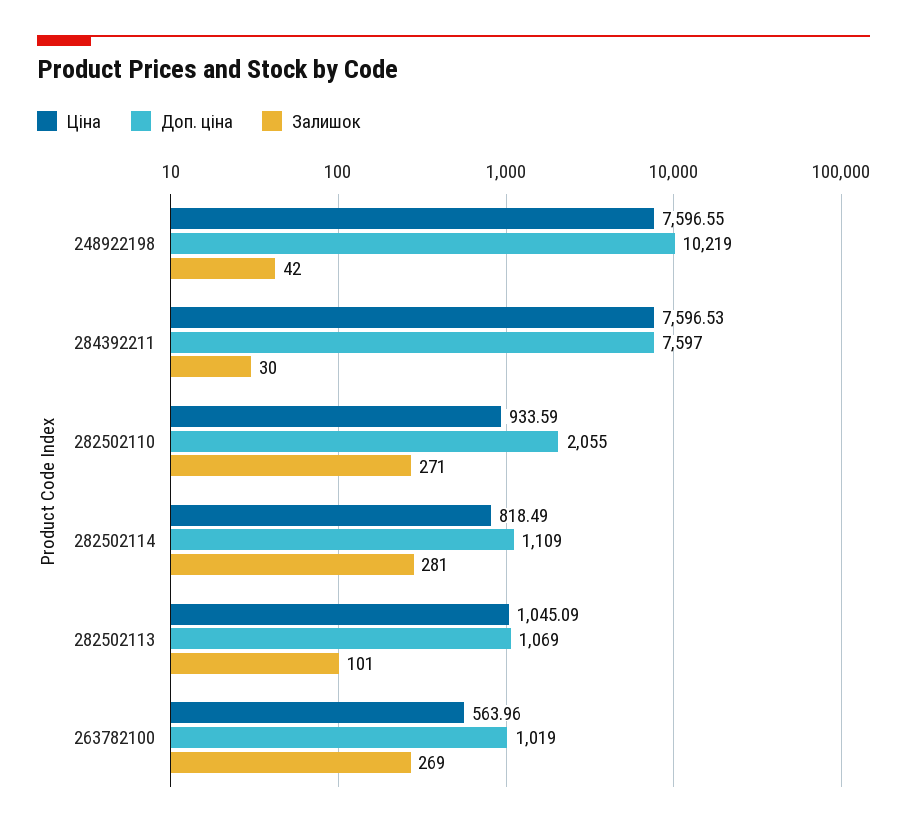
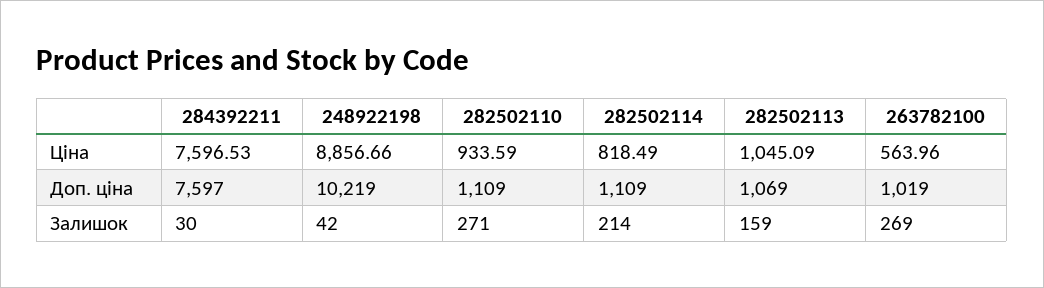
Ціна, 248922198: 7596.55 -> 8856.66
Доп. ціна, 282502110: 2055 -> 1109
Залишок, 282502114: 281 -> 214
Залишок, 282502113: 101 -> 159

